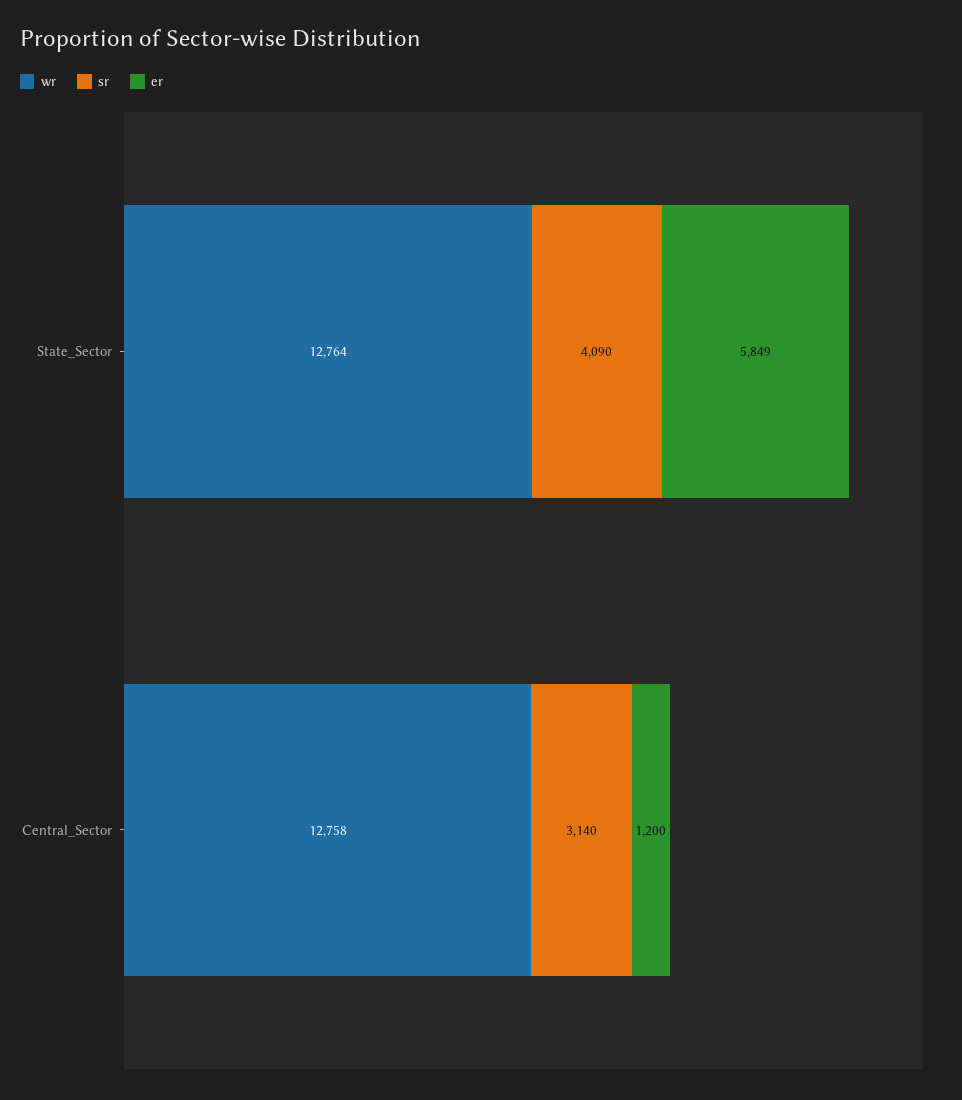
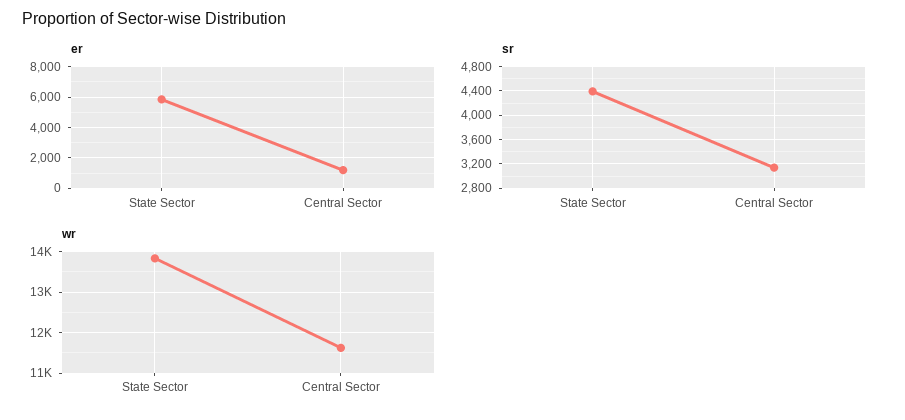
wr, State_Sector: 12764 -> 13800
sr, State_Sector: 4090 -> 4400
wr, Central_Sector: 12758 -> 11600

